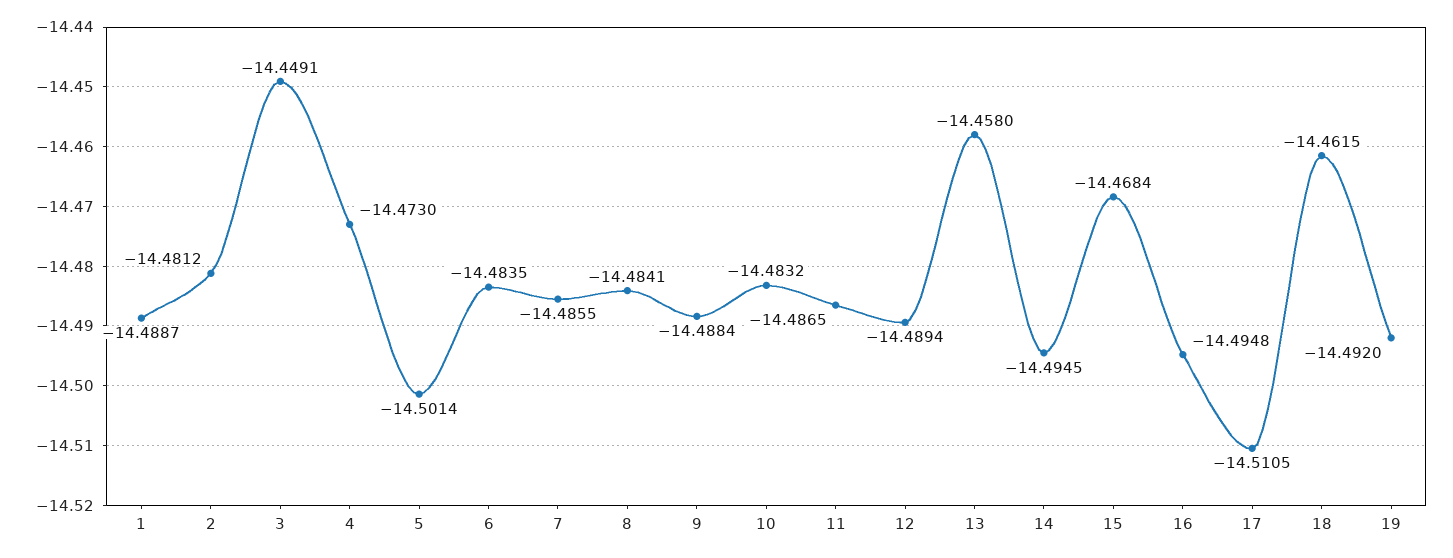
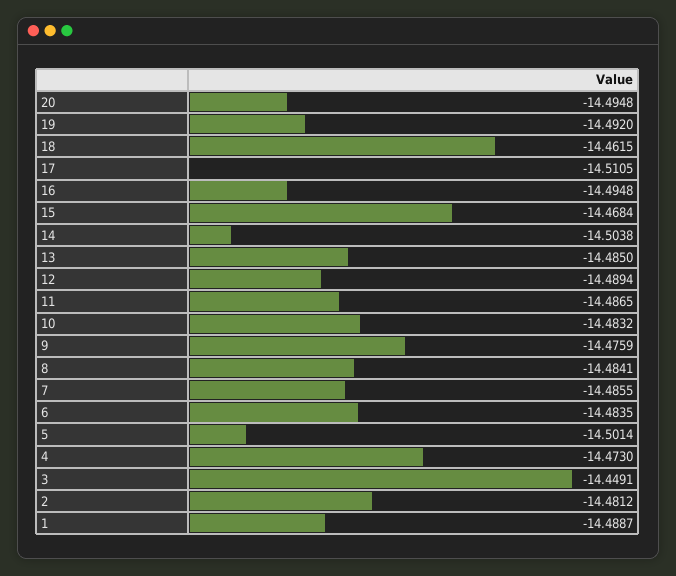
9: -14.4884 -> -14.4759
13: -14.458 -> -14.485
14: -14.4945 -> -14.5038
20: none -> -14.4948

